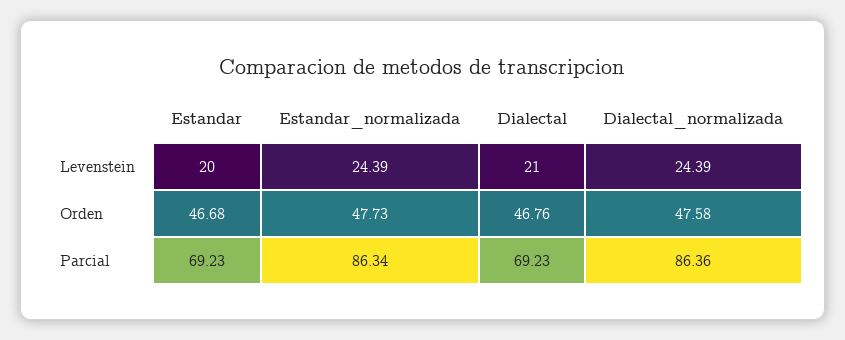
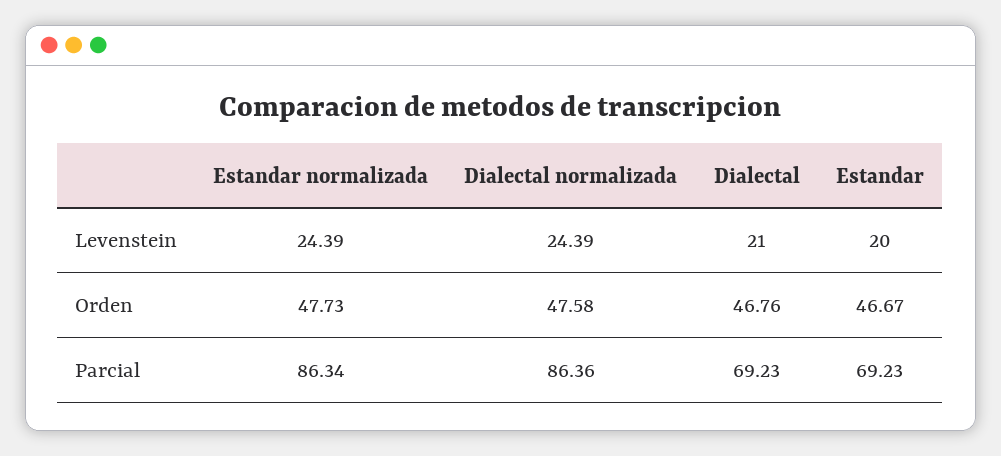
Estandar, Orden: 46.68 -> 46.67

